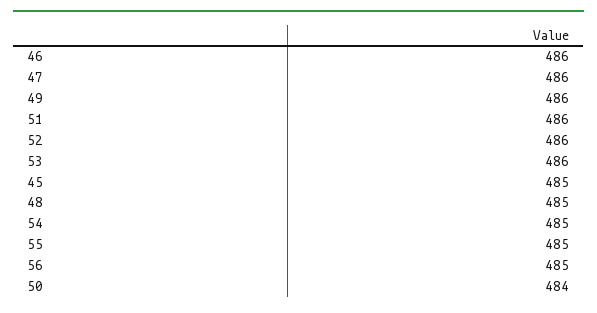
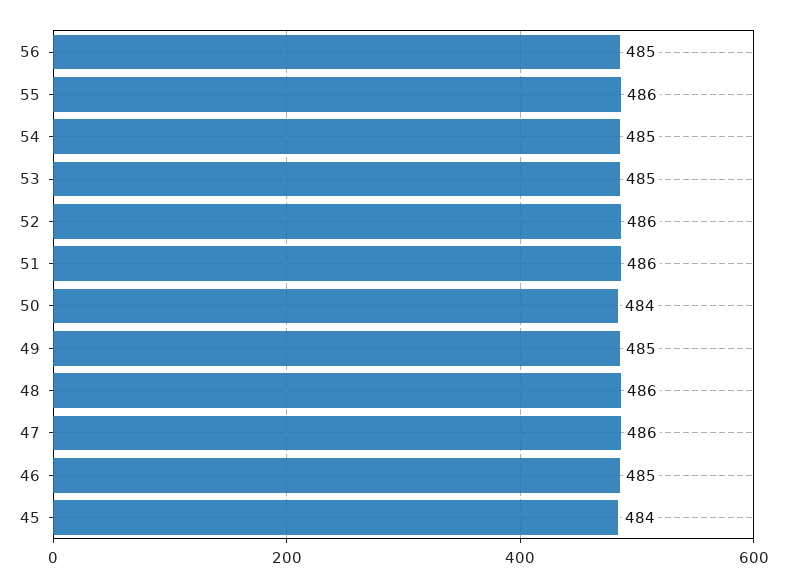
46: 486 -> 485
49: 486 -> 485
53: 486 -> 485
45: 485 -> 484
48: 485 -> 486
55: 485 -> 486

